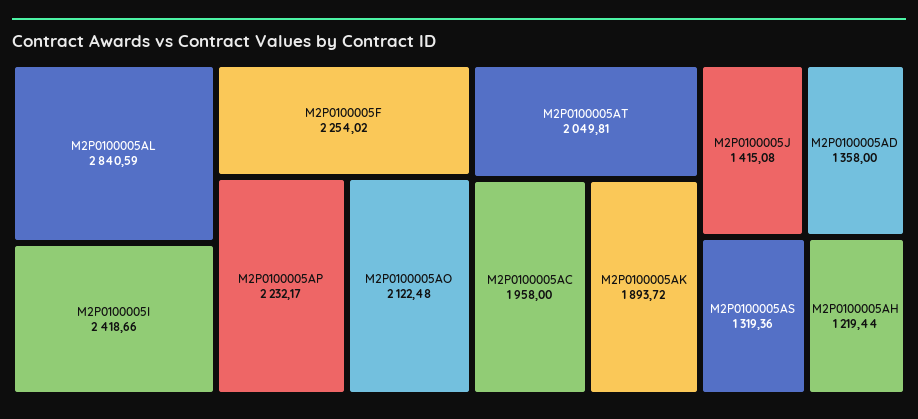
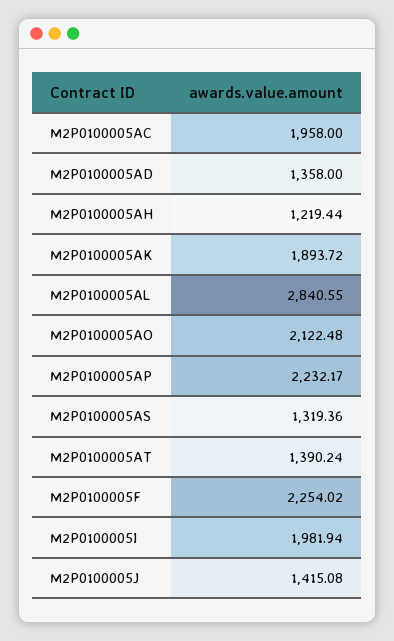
M2P0100005AL: 2840.59 -> 2840.55
M2P0100005I: 2418.66 -> 1981.94
M2P0100005AT: 2049.81 -> 1390.24

